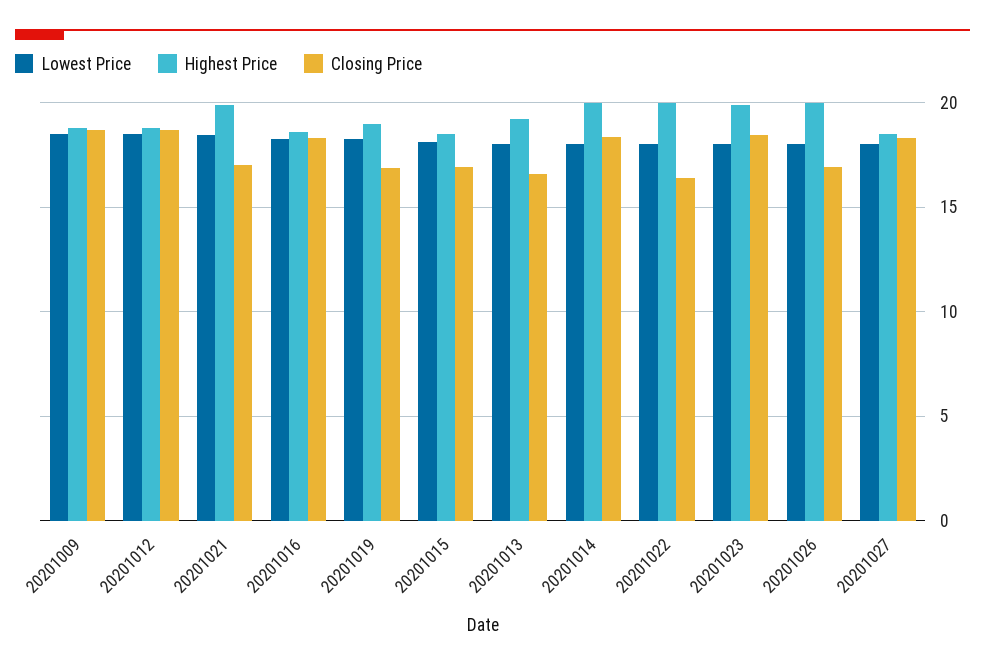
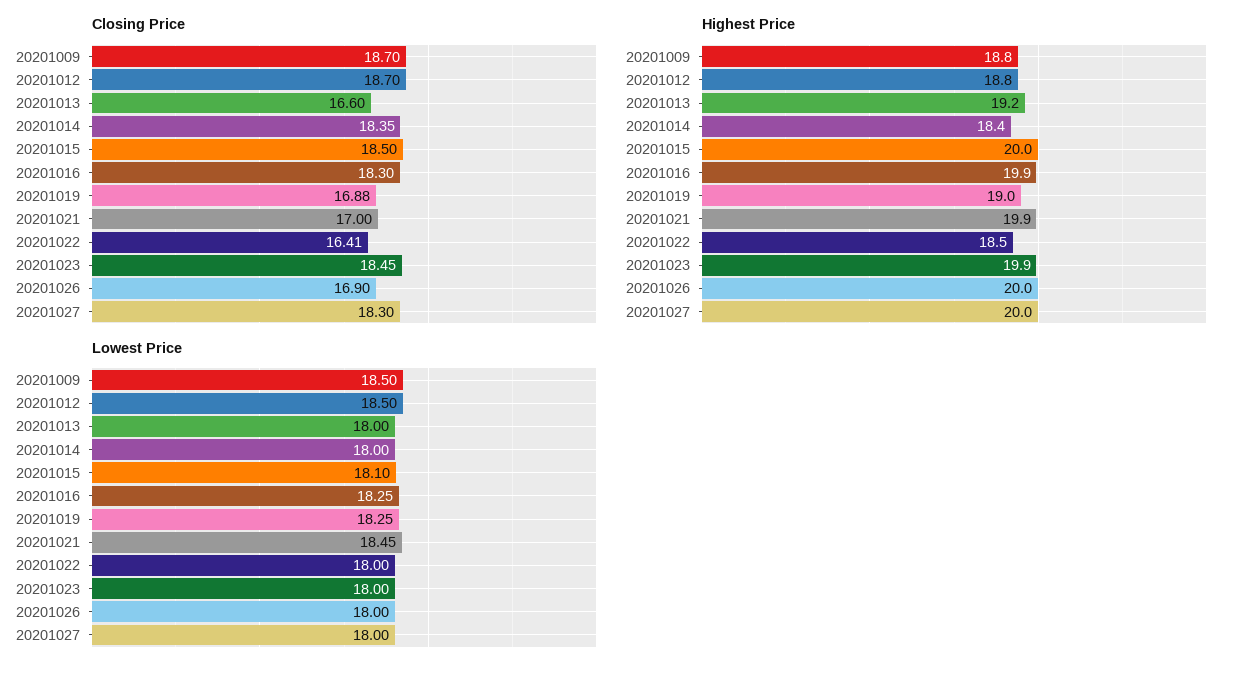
Highest Price, 20201016: 18.5 -> 19.9
Highest Price, 20201015: 18.5 -> 20
Closing Price, 20201015: 17 -> 18.5
Highest Price, 20201014: 20 -> 18.4
Highest Price, 20201022: 20 -> 18.5
Highest Price, 20201027: 18.5 -> 20

